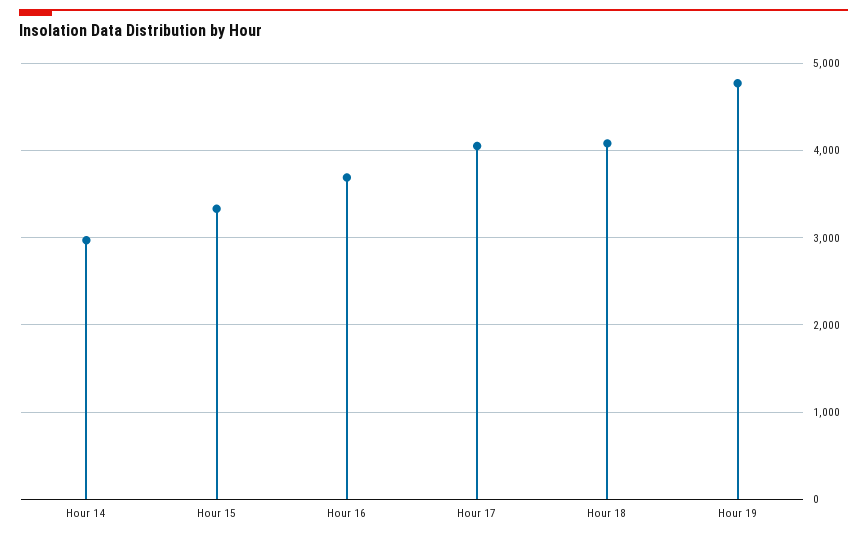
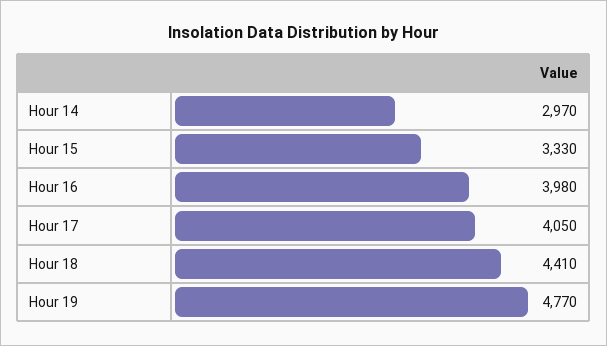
Hour 16: 3700 -> 3980
Hour 18: 4100 -> 4410

